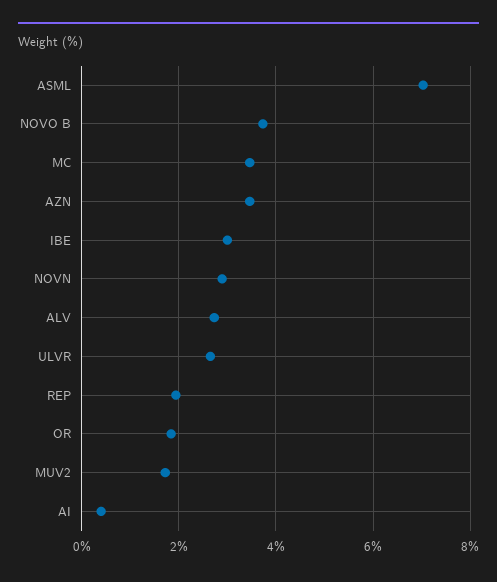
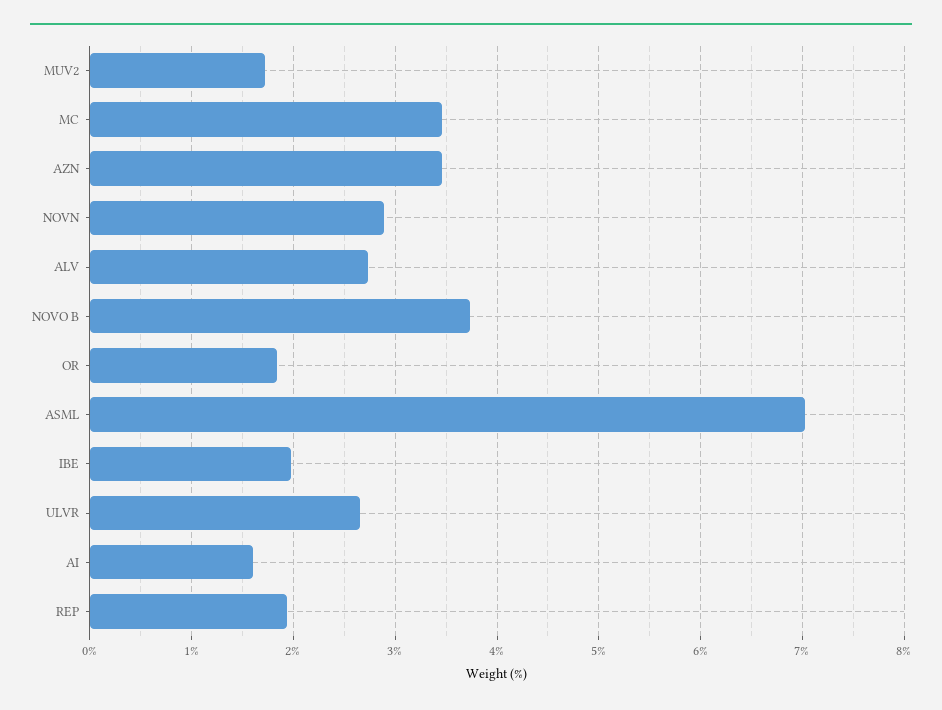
IBE: 3 -> 2
AI: 0.4 -> 1.6

